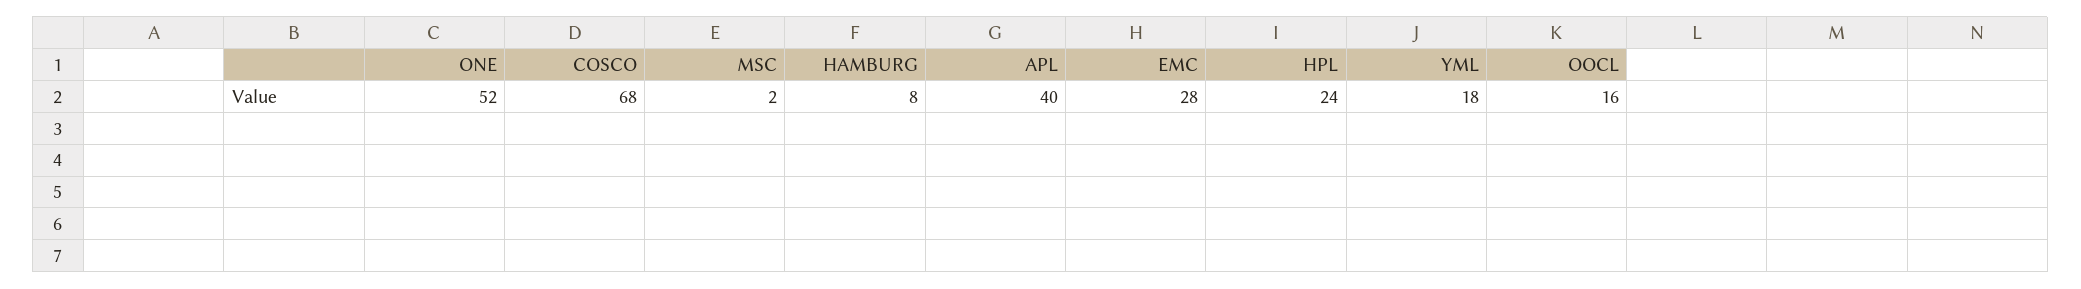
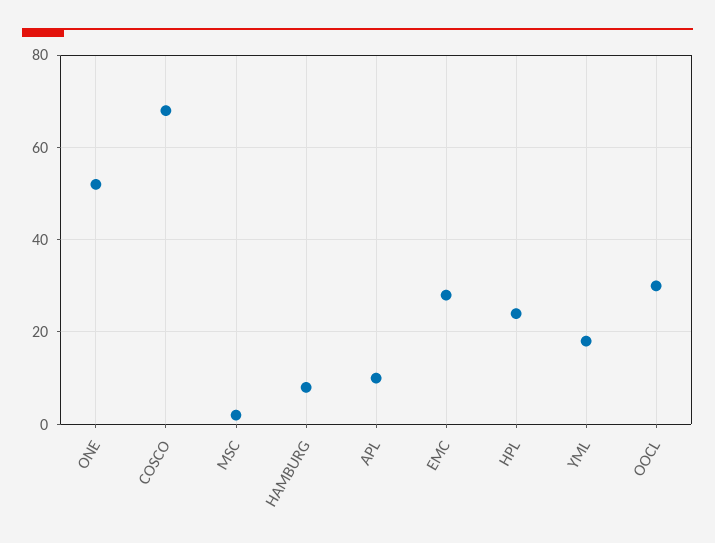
APL: 40 -> 10
OOCL: 16 -> 30

